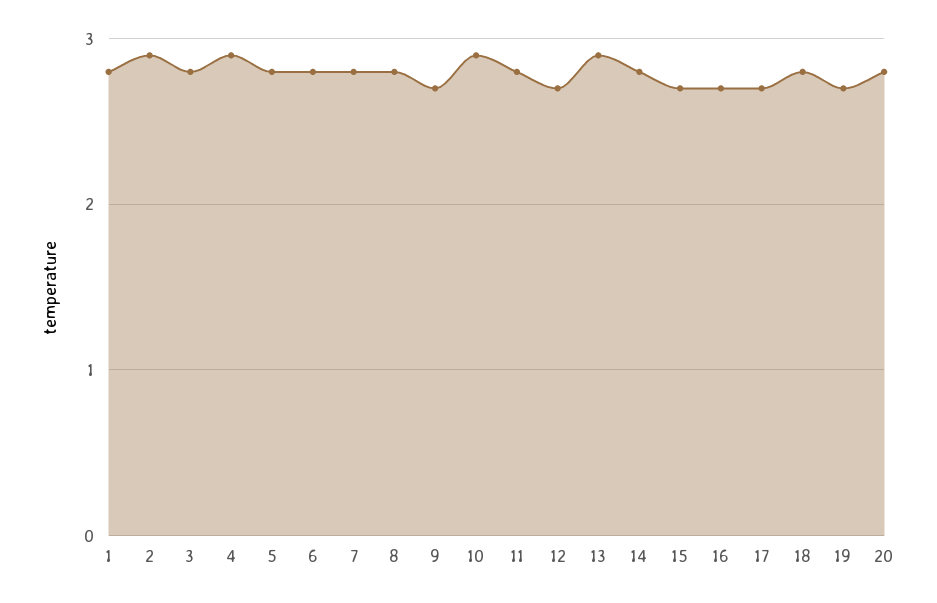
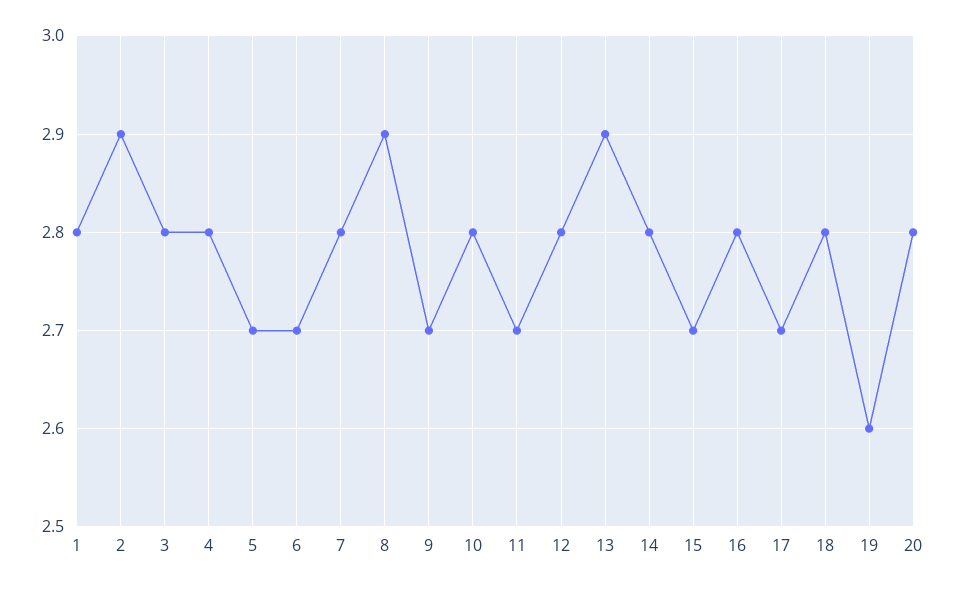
4: 2.9 -> 2.8
5: 2.8 -> 2.7
6: 2.8 -> 2.7
8: 2.8 -> 2.9
10: 2.9 -> 2.8
11: 2.8 -> 2.7
12: 2.7 -> 2.8
16: 2.7 -> 2.8
19: 2.7 -> 2.6

